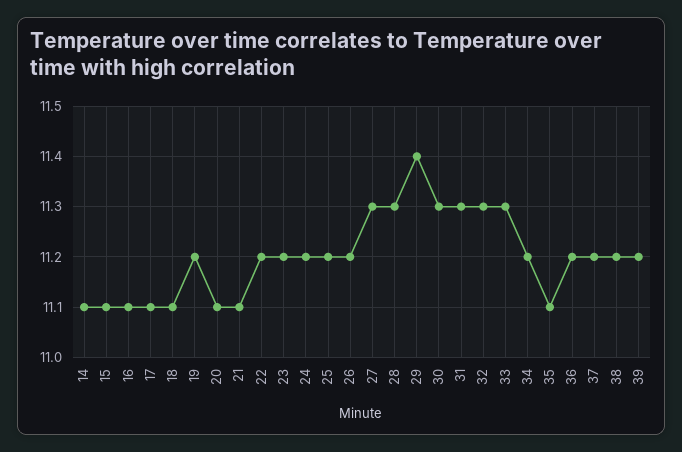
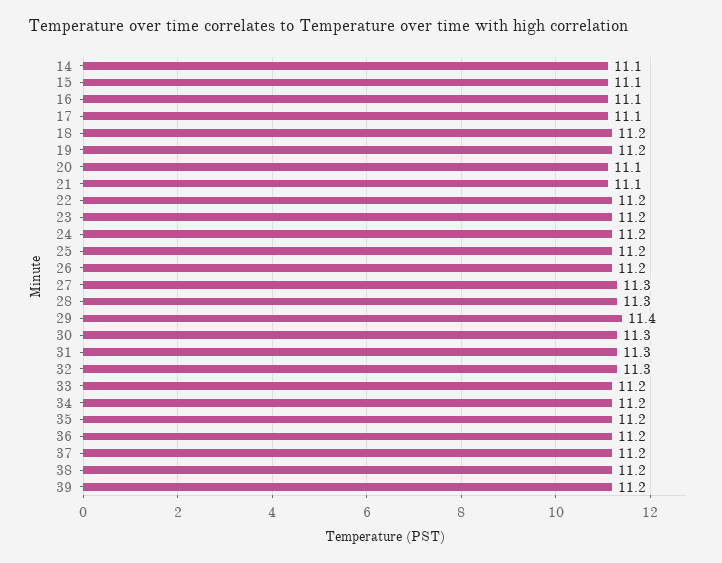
18: 11.1 -> 11.2
33: 11.3 -> 11.2
35: 11.1 -> 11.2

